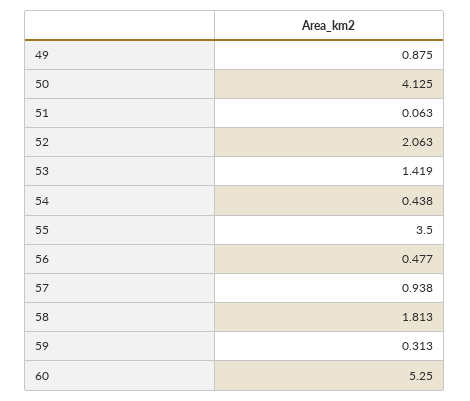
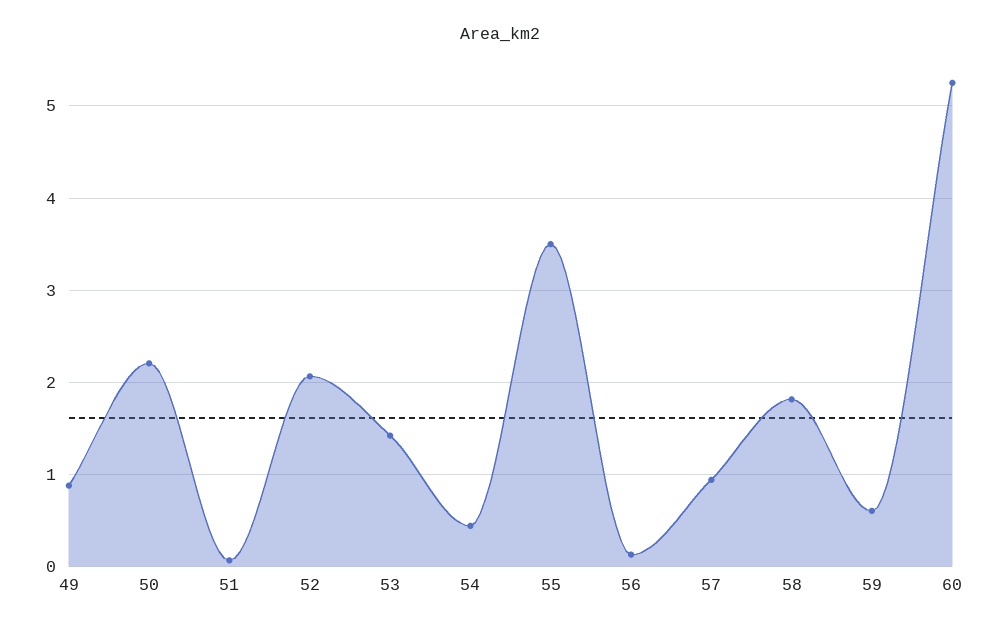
50: 4.125 -> 2.2
56: 0.477 -> 0.1
59: 0.313 -> 0.6

